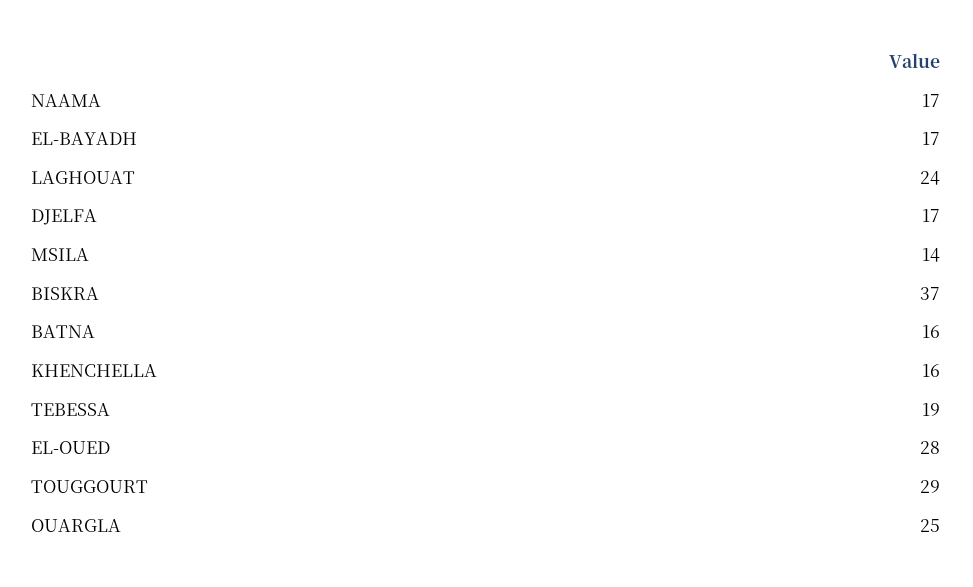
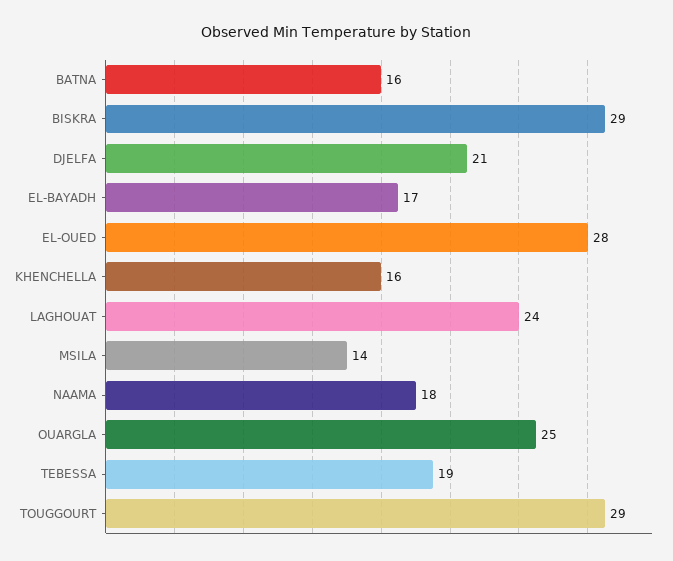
NAAMA: 17 -> 18
DJELFA: 17 -> 21
BISKRA: 37 -> 29

